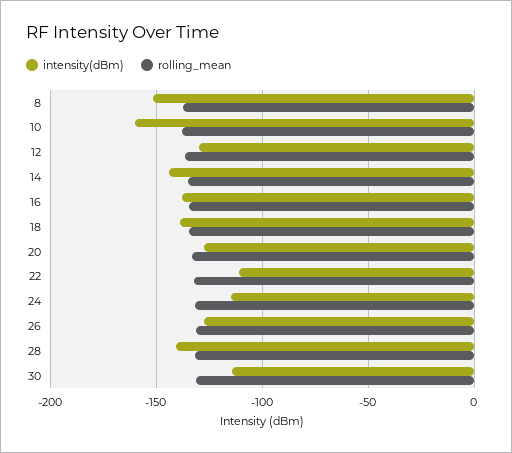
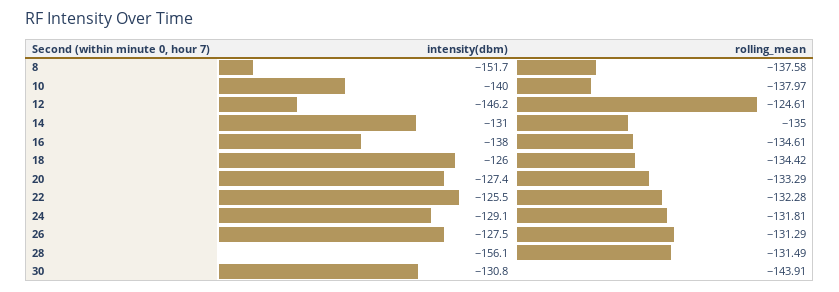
intensity(dBm), 10: -160 -> -140
intensity(dBm), 12: -130 -> -146.2
rolling_mean, 12: -135 -> -124.61
intensity(dBm), 14: -145 -> -131
intensity(dBm), 18: -140 -> -126
intensity(dBm), 22: -110 -> -125.5
intensity(dBm), 24: -115 -> -129.1
intensity(dBm), 28: -140 -> -156.1
intensity(dBm), 30: -115 -> -130.8
rolling_mean, 30: -130 -> -143.91

